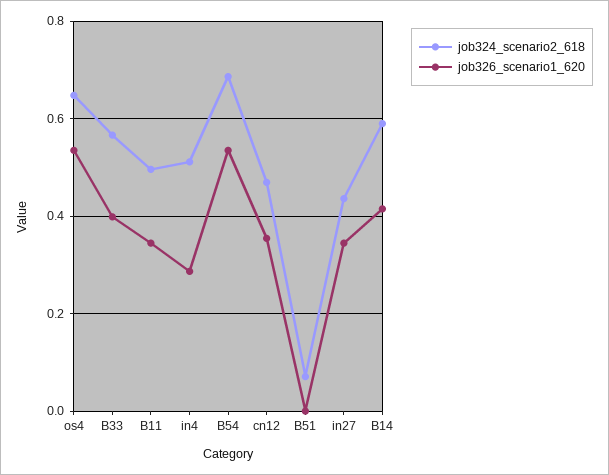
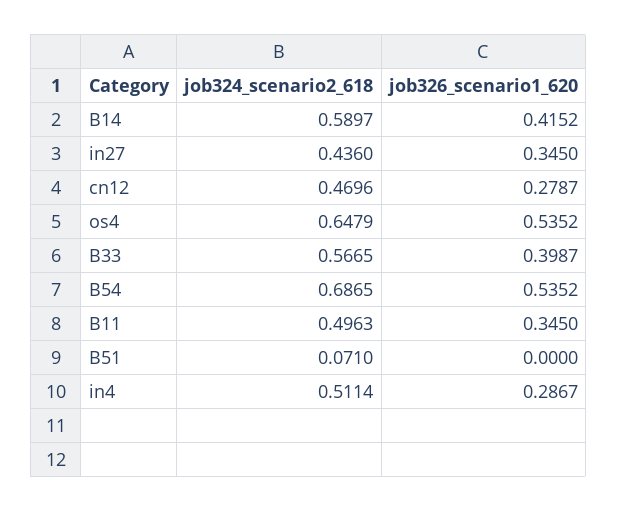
job326_scenario1_620, cn12: 0.36 -> 0.2787

